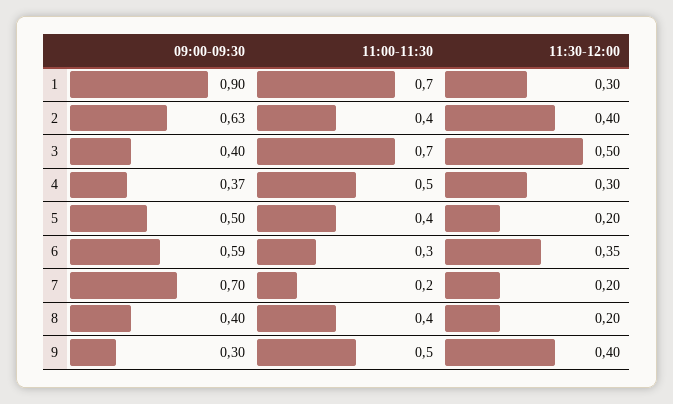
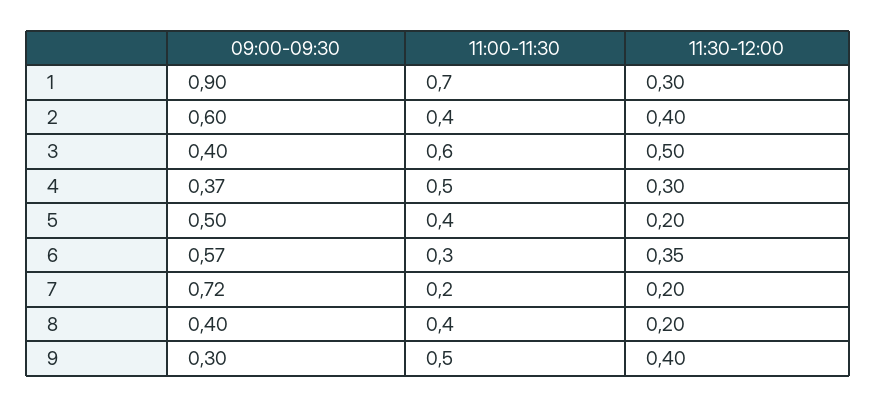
09:00-09:30, 2: 0.63 -> 0.6
11:00-11:30, 3: 0.7 -> 0.6
09:00-09:30, 6: 0.59 -> 0.57
09:00-09:30, 7: 0.7 -> 0.72

